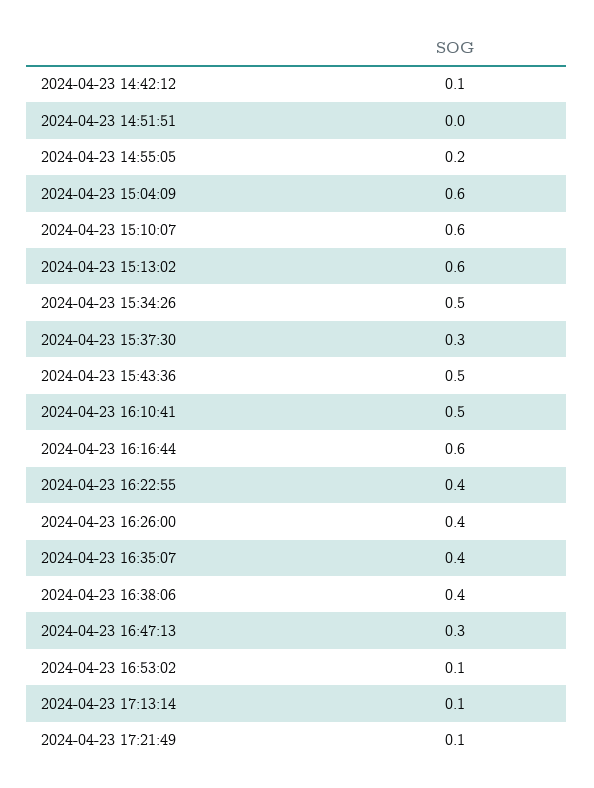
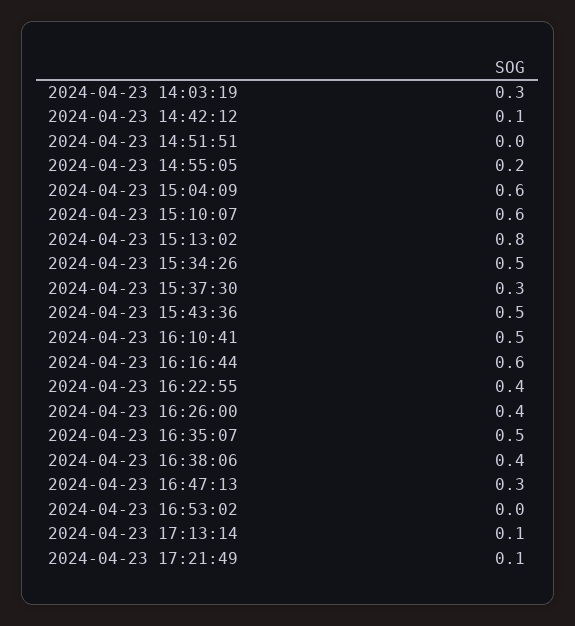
2024-04-23 15:13:02: 0.6 -> 0.8
2024-04-23 16:35:07: 0.4 -> 0.5
2024-04-23 16:53:02: 0.1 -> 0
2024-04-23 14:03:19: none -> 0.3

